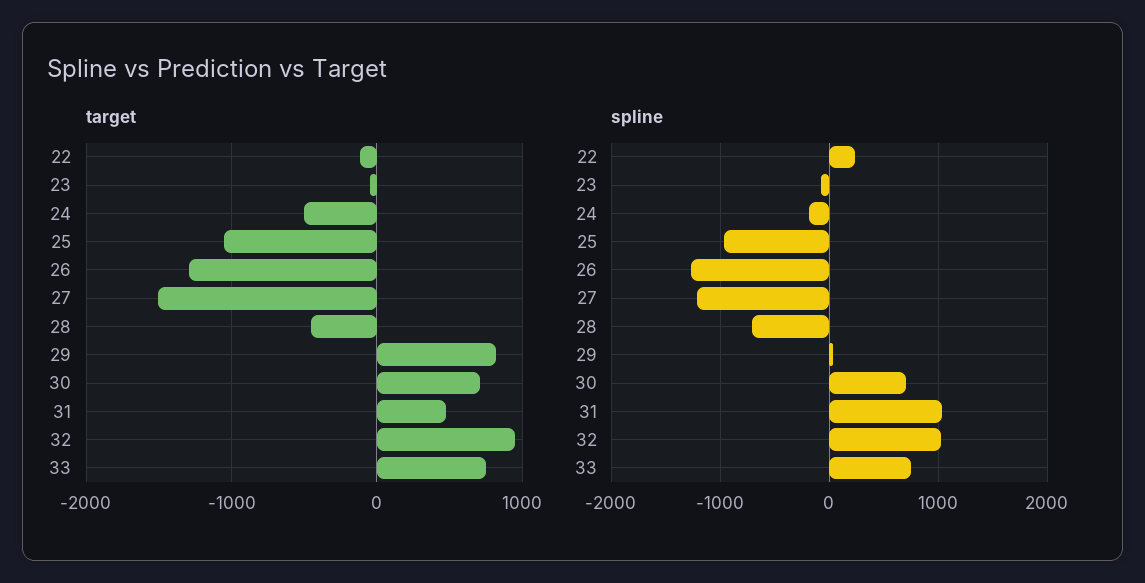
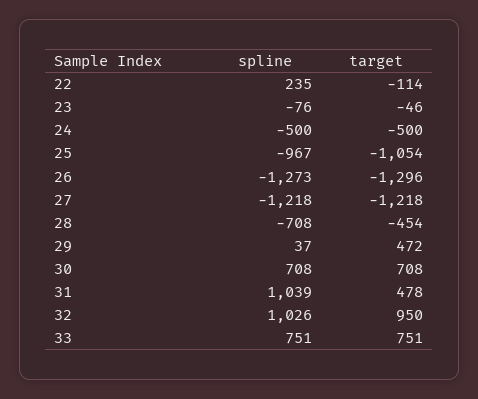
target, 27: -1500 -> -1218
target, 29: 800 -> 472
spline, 24: -200 -> -500

